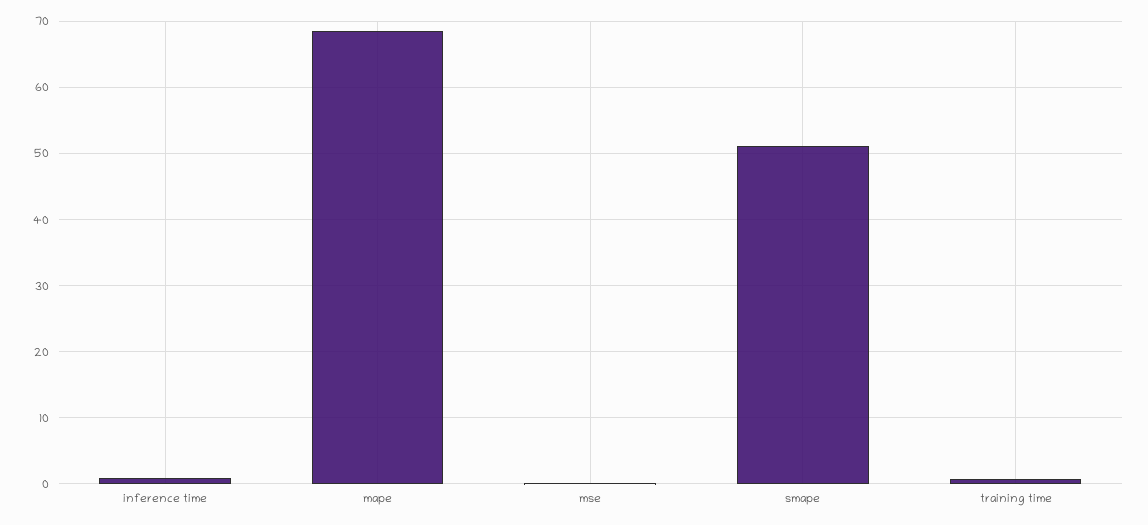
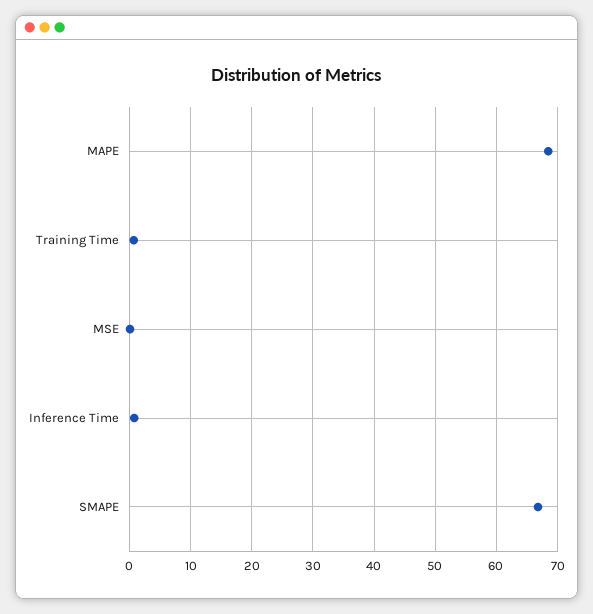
smape: 51 -> 67

